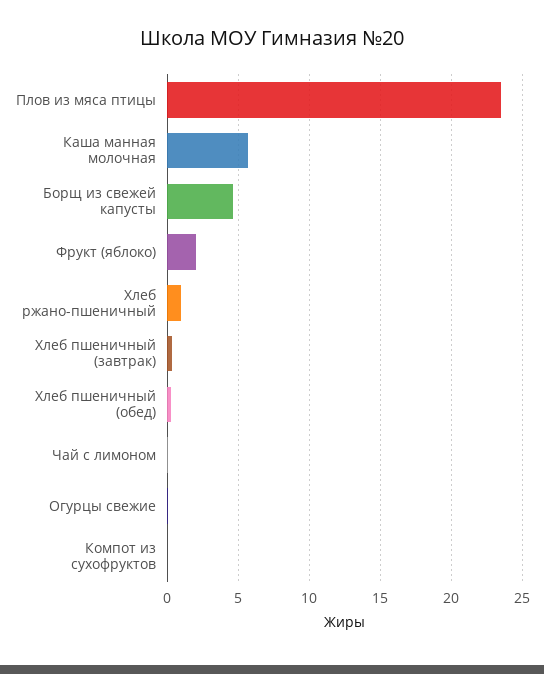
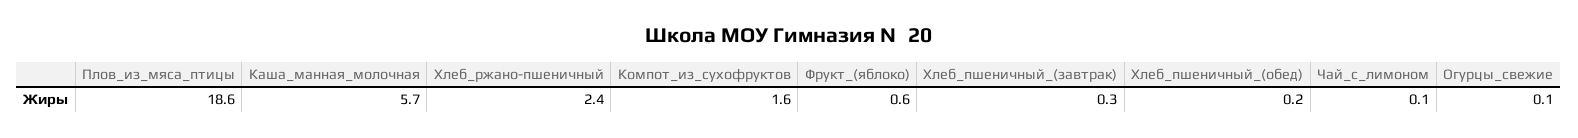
Плов из мяса птицы: 23.5 -> 18.6
Борщ из свежей капусты: 4.5 -> none
Фрукт (яблоко): 2 -> 0.6
Хлеб ржано-пшеничный: 1 -> 2.4
Компот из сухофруктов: 0 -> 1.6

